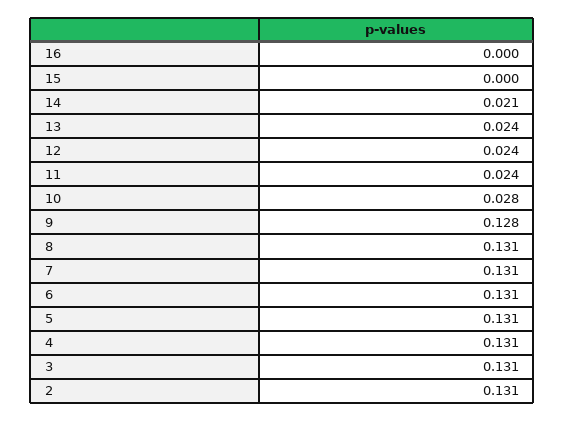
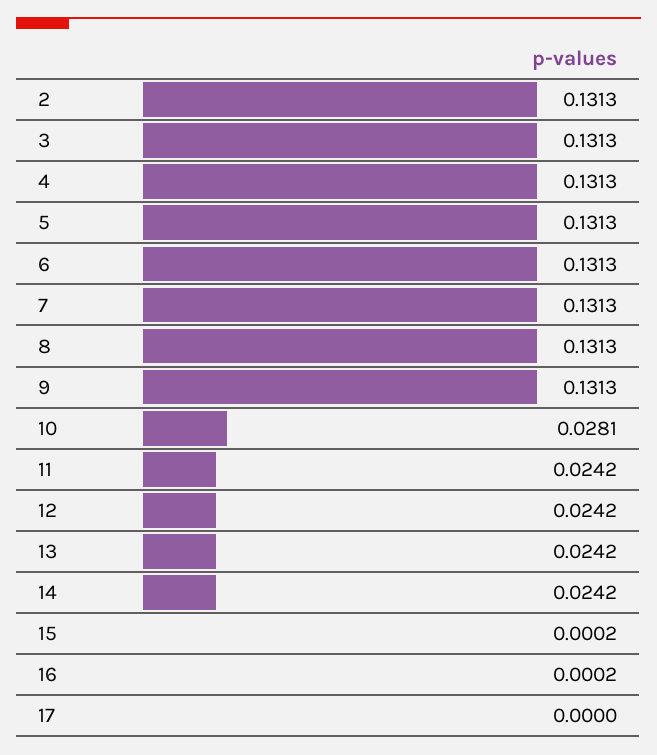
14: 0.021 -> 0.0242
9: 0.128 -> 0.1313
17: none -> 0

